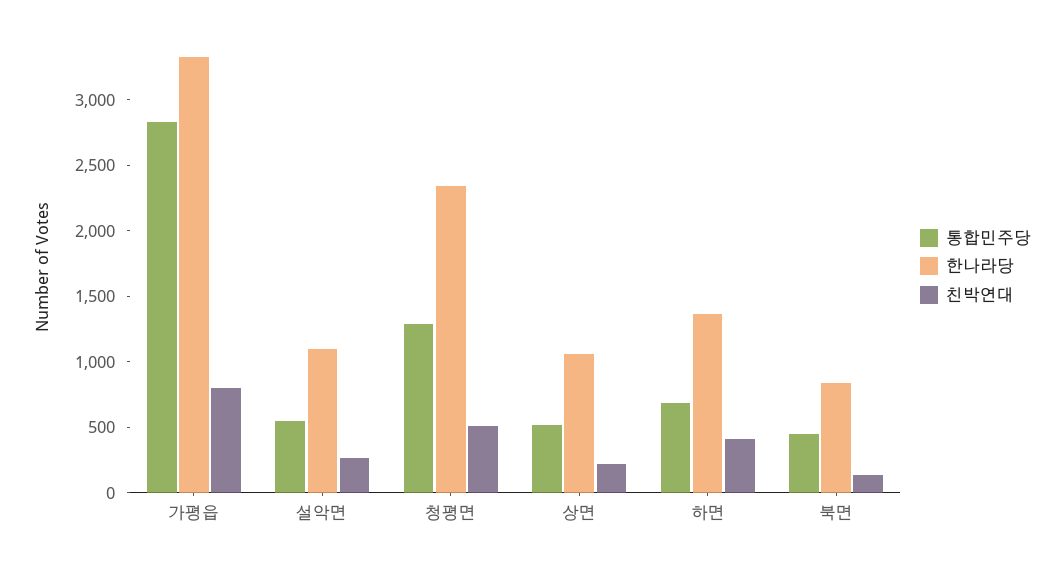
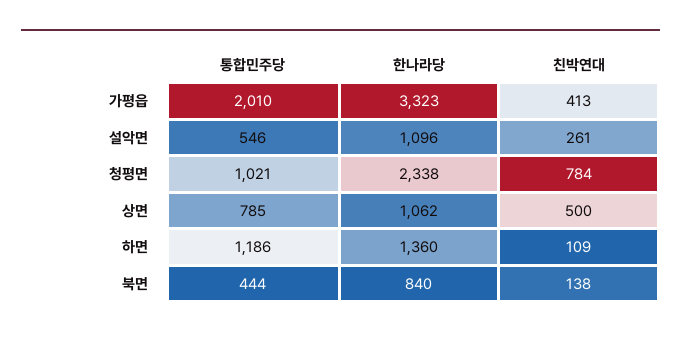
통합민주당, 가평읍: 2800 -> 2010
친박연대, 가평읍: 800 -> 413
통합민주당, 청평면: 1300 -> 1021
친박연대, 청평면: 500 -> 784
통합민주당, 상면: 500 -> 785
친박연대, 상면: 200 -> 500
통합민주당, 하면: 700 -> 1186
친박연대, 하면: 400 -> 109

